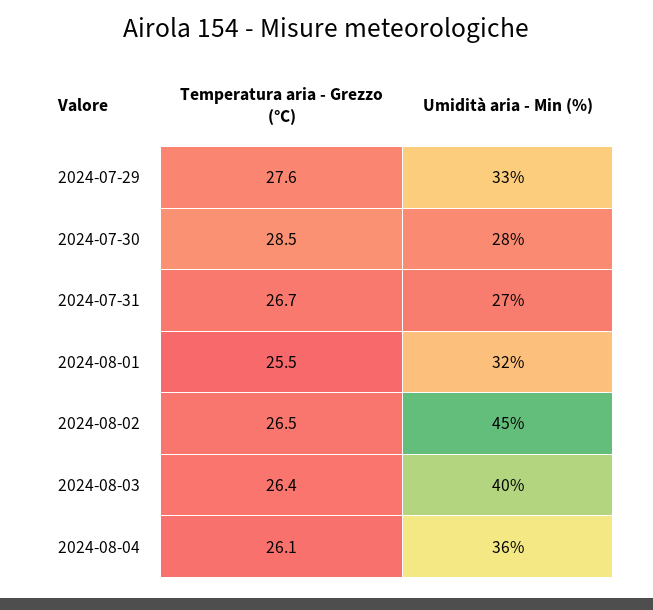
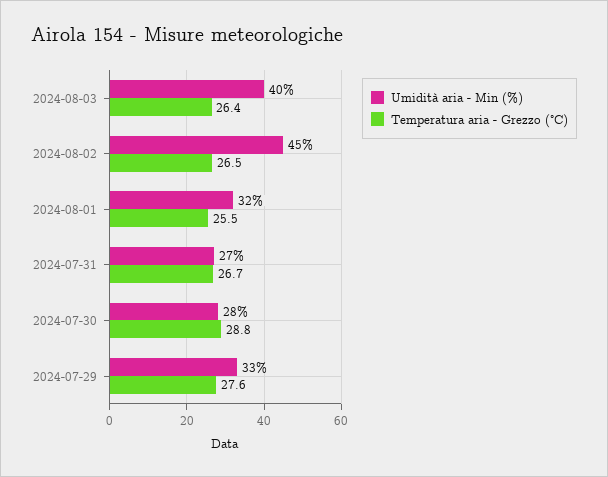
Temperatura aria - Grezzo (°C), 2024-07-30: 28.5 -> 28.8
Temperatura aria - Grezzo (°C), 2024-08-04: 26.1 -> none
Umidità aria - Min (%), 2024-08-04: 36 -> none

